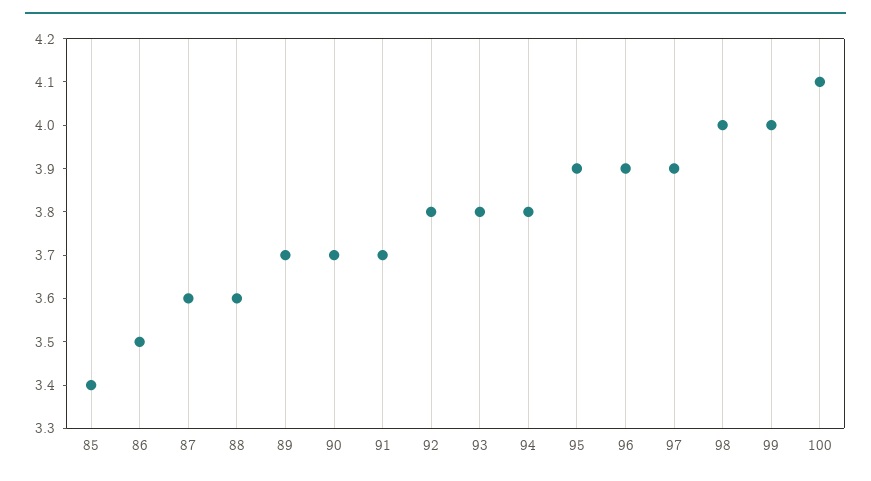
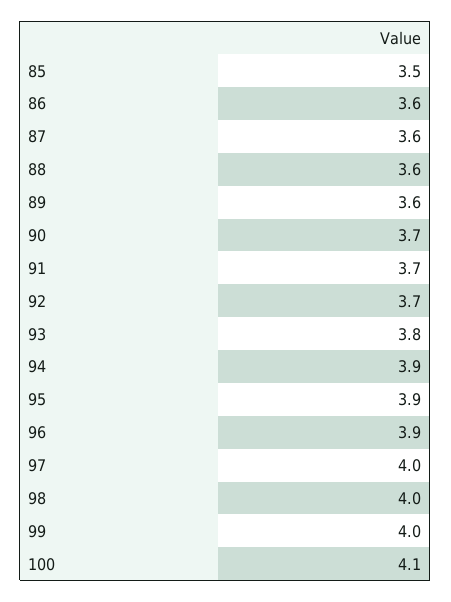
85: 3.4 -> 3.5
86: 3.5 -> 3.6
89: 3.7 -> 3.6
92: 3.8 -> 3.7
94: 3.8 -> 3.9
97: 3.9 -> 4

